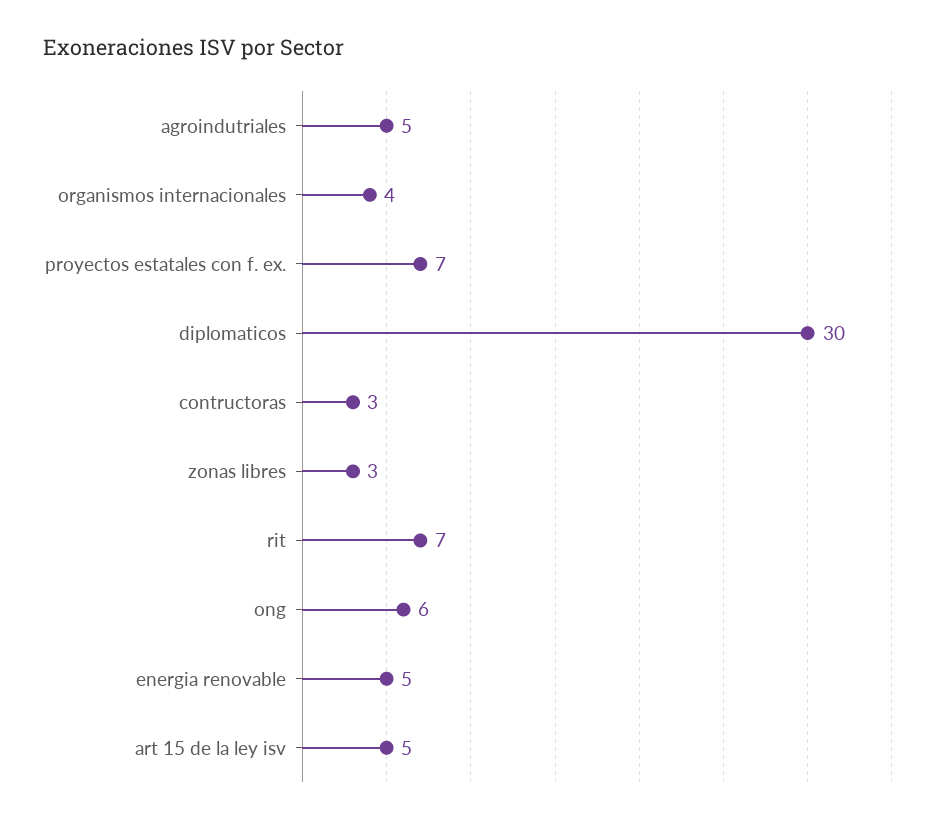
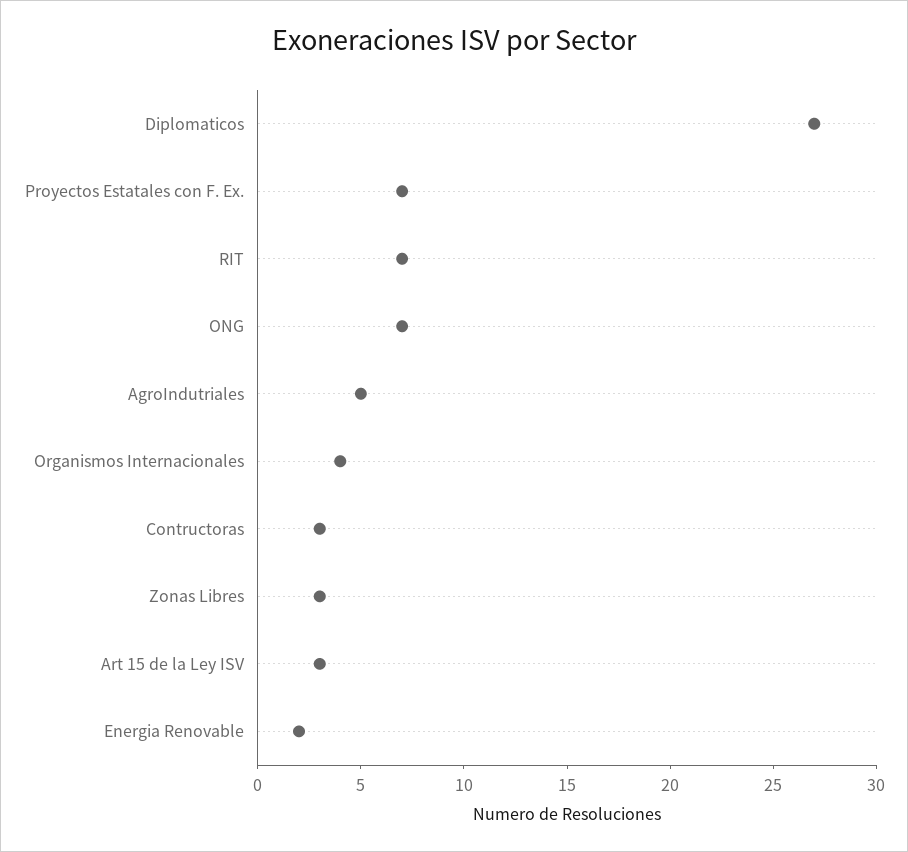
diplomaticos: 30 -> 27
ong: 6 -> 7
energia renovable: 5 -> 2
art 15 de la ley isv: 5 -> 3

